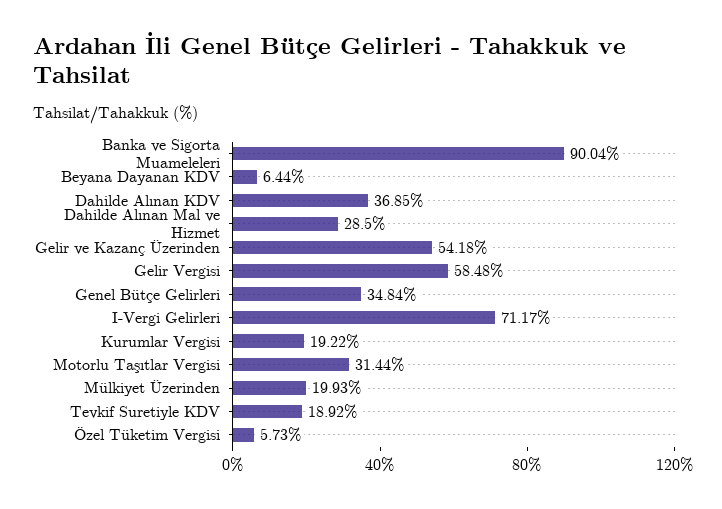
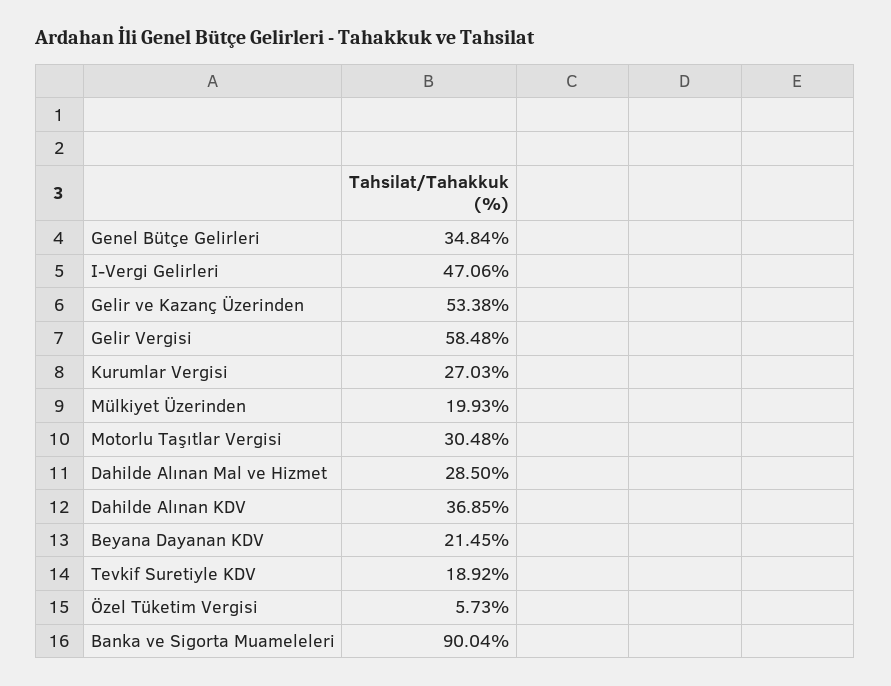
Beyana Dayanan KDV: 6.44 -> 21.45
Gelir ve Kazanç Üzerinden: 54.18 -> 53.38
I-Vergi Gelirleri: 71.17 -> 47.06
Kurumlar Vergisi: 19.22 -> 27.03
Motorlu Taşıtlar Vergisi: 31.44 -> 30.48

